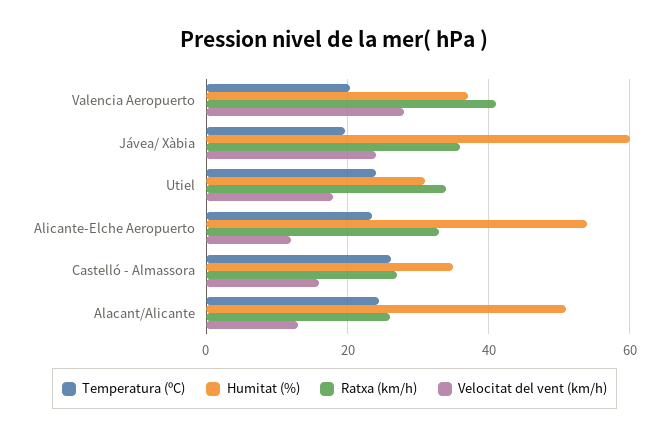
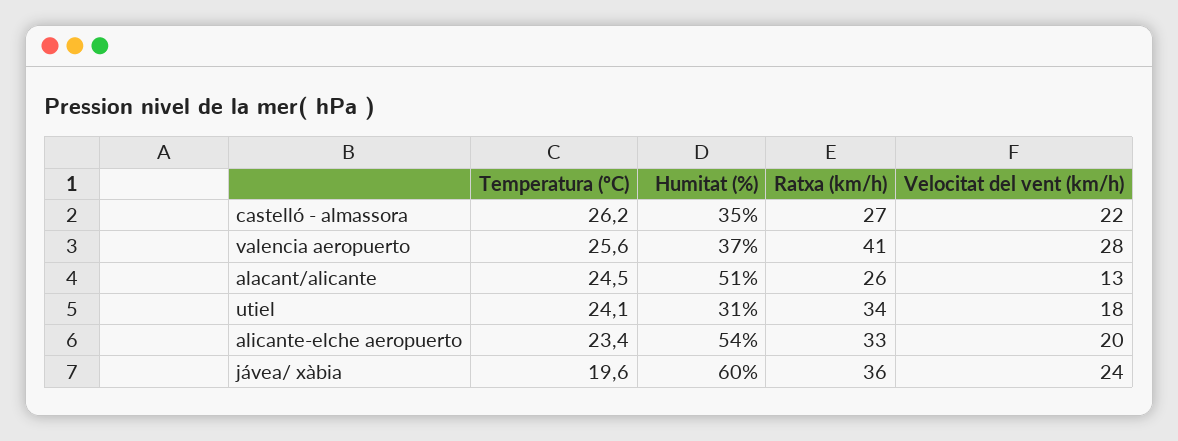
Temperatura (ºC), Valencia Aeropuerto: 20 -> 25.6
Velocitat del vent (km/h), Alicante-Elche Aeropuerto: 12 -> 20
Velocitat del vent (km/h), Castelló - Almassora: 16 -> 22

